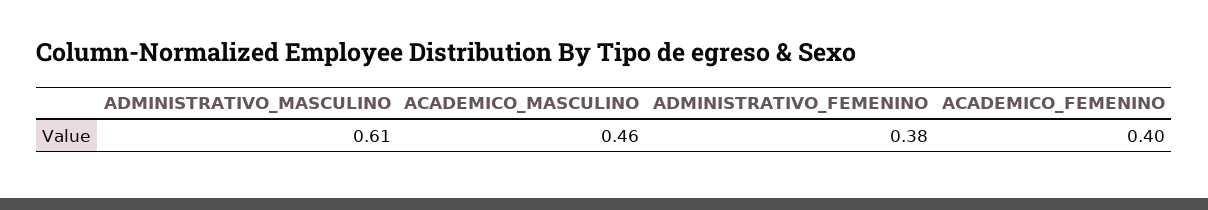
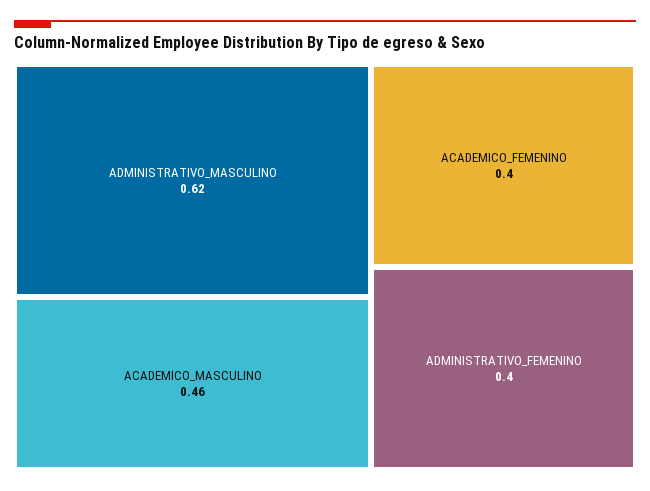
ADMINISTRATIVO_MASCULINO: 0.61 -> 0.62
ADMINISTRATIVO_FEMENINO: 0.38 -> 0.4

